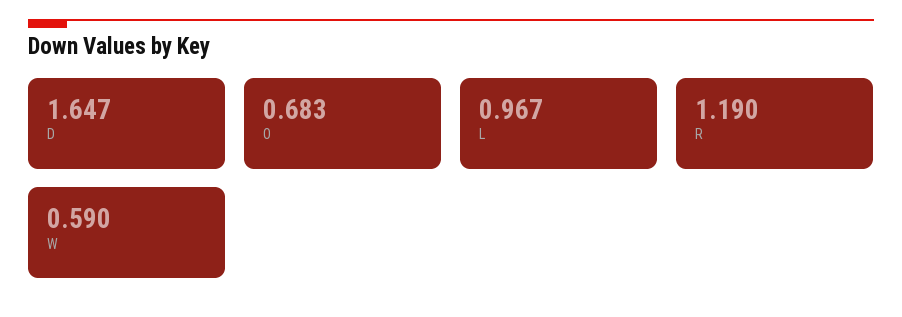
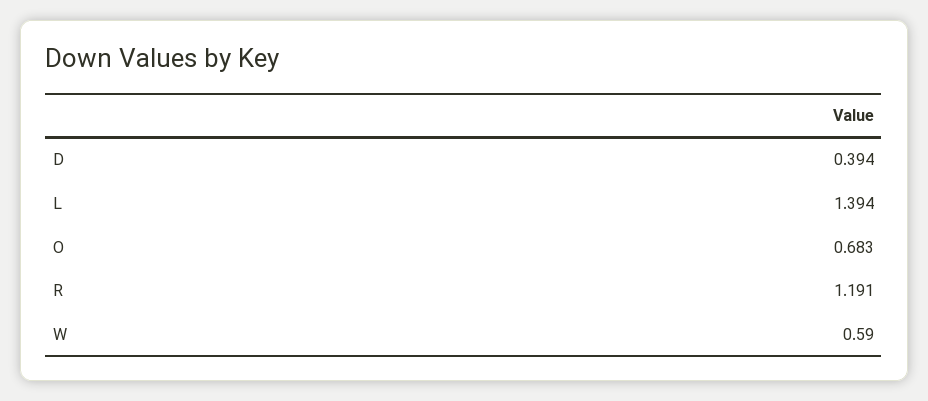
D: 1.647 -> 0.394
L: 0.967 -> 1.394
R: 1.19 -> 1.191

